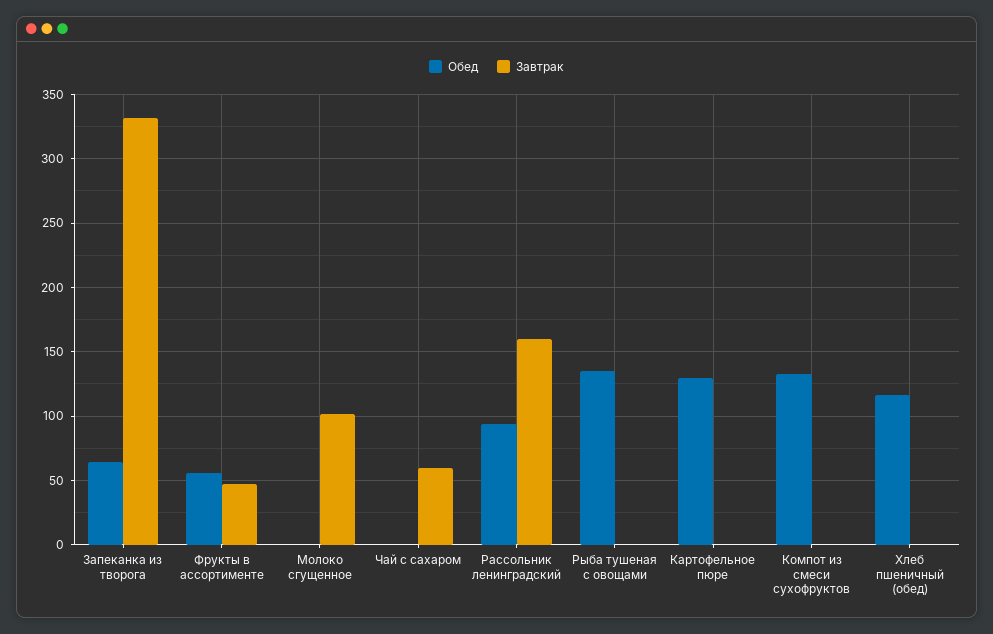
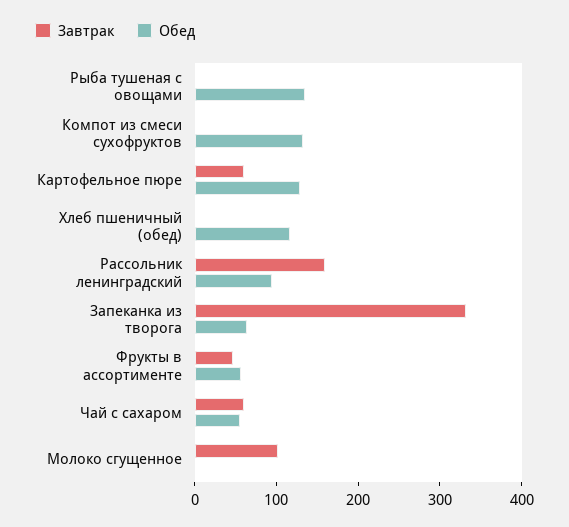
Обед, Чай с сахаром: 0 -> 60
Завтрак, Картофельное пюре: 0 -> 60

